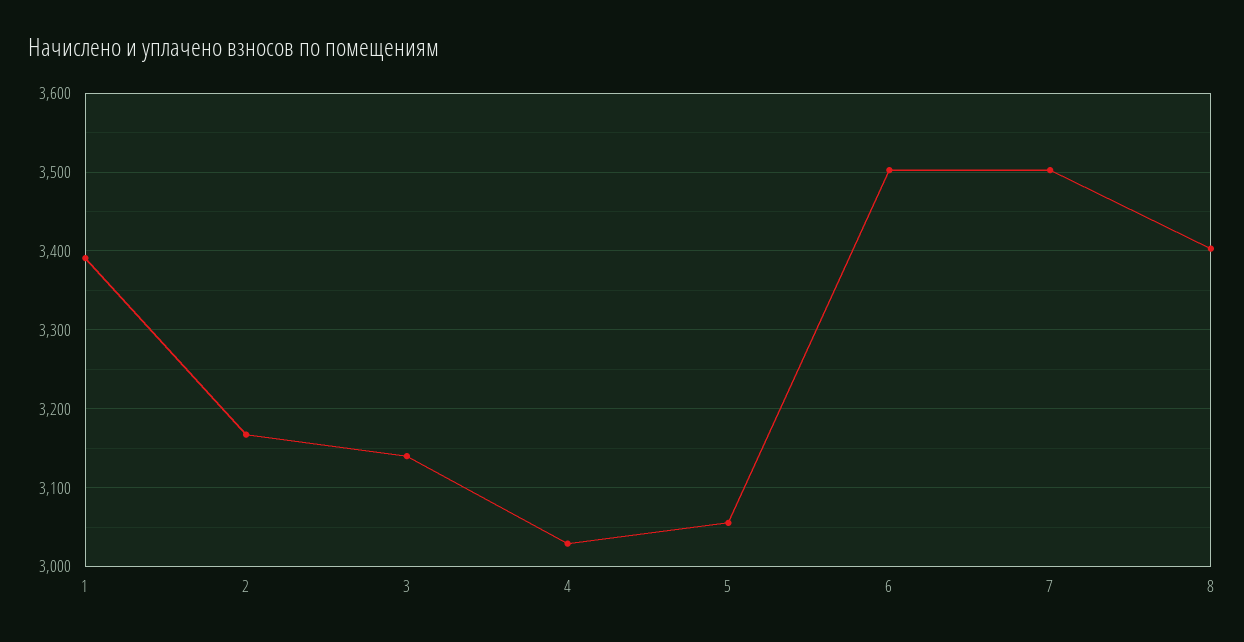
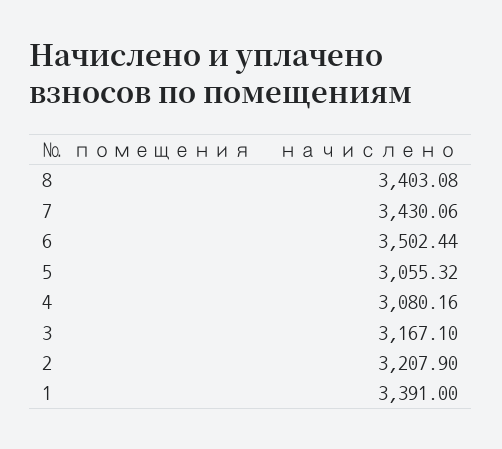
2: 3170 -> 3207.9
3: 3140 -> 3167.1
4: 3030 -> 3080.16
7: 3500 -> 3430.06

